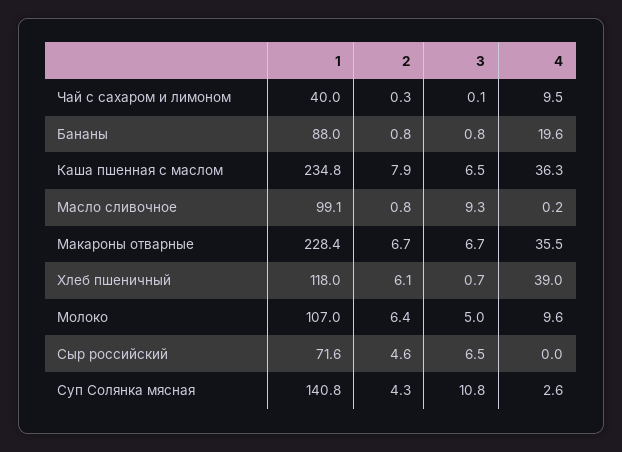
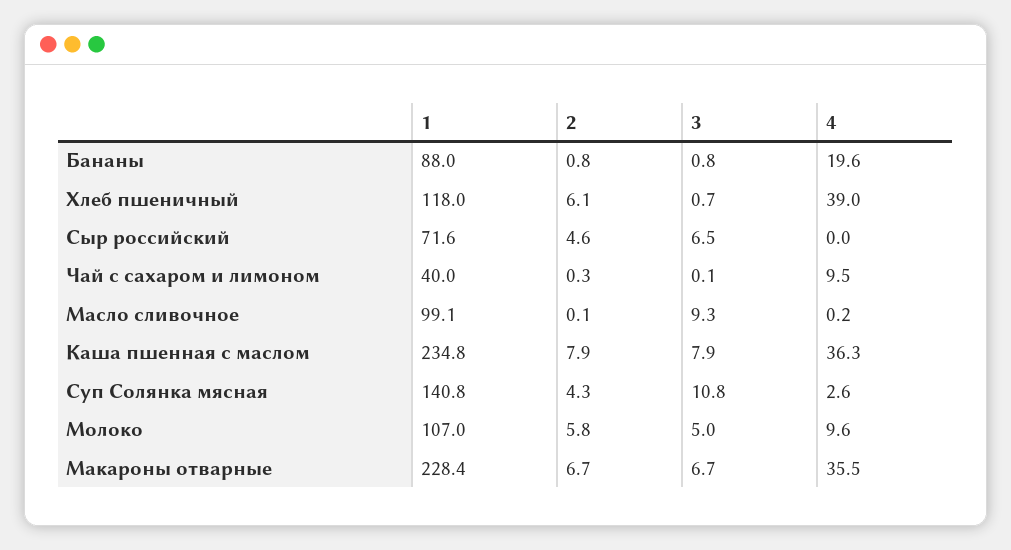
3, Каша пшенная с маслом: 6.5 -> 7.9
2, Масло сливочное: 0.8 -> 0.1
2, Молоко: 6.4 -> 5.8

